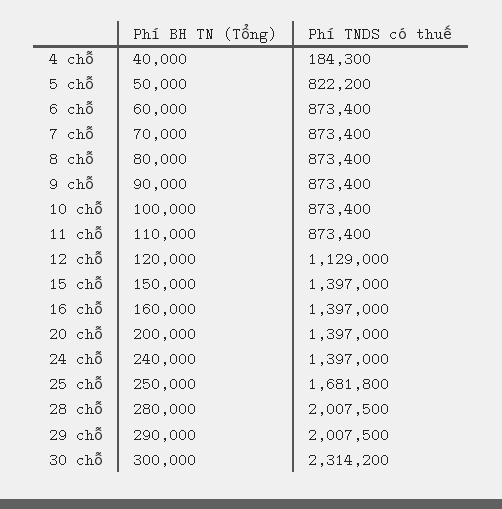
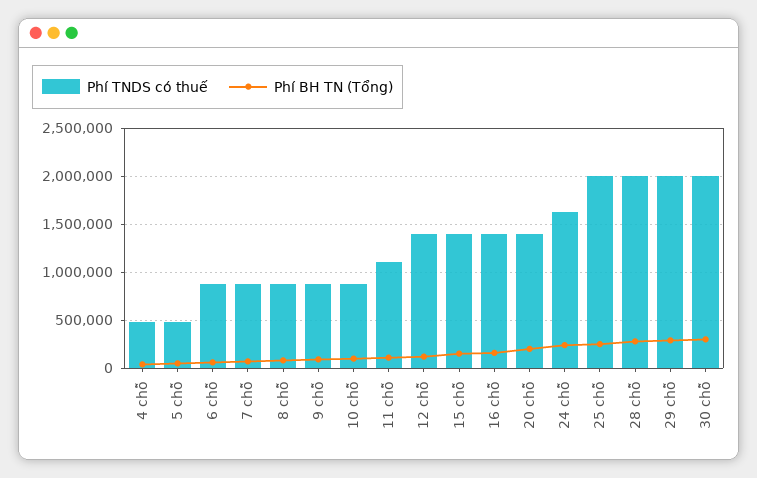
Phí TNDS có thuế, 4 chỗ: 184300 -> 500000
Phí TNDS có thuế, 5 chỗ: 822200 -> 500000
Phí TNDS có thuế, 11 chỗ: 873400 -> 1100000
Phí TNDS có thuế, 12 chỗ: 1129000 -> 1400000
Phí TNDS có thuế, 24 chỗ: 1397000 -> 1600000
Phí TNDS có thuế, 25 chỗ: 1681800 -> 2000000
Phí TNDS có thuế, 30 chỗ: 2314200 -> 2000000

